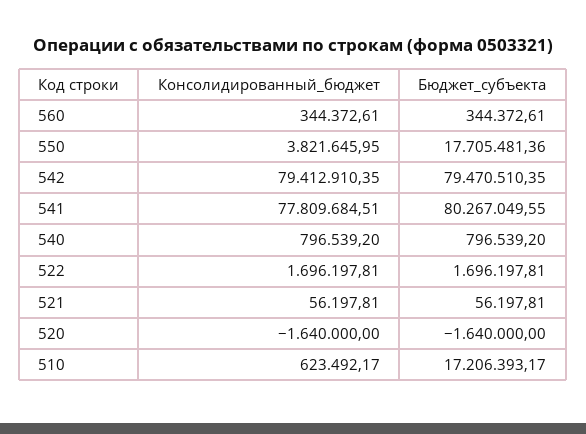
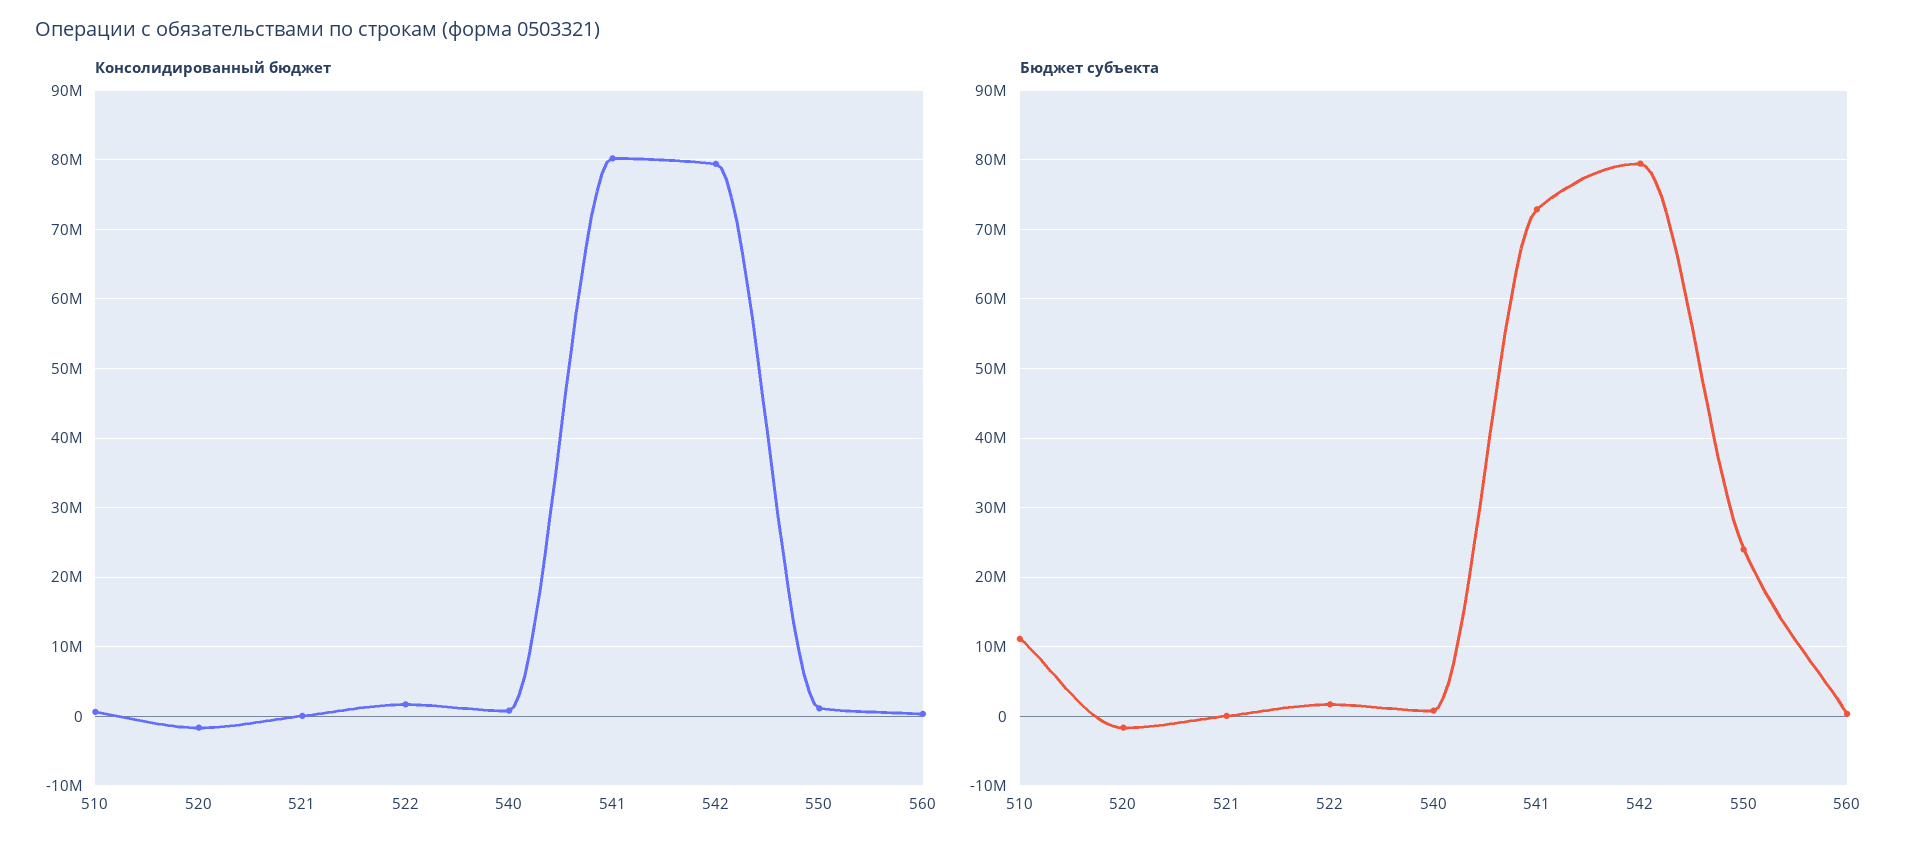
Консолидированный_бюджет, 550: 3821645.95 -> 1000000
Бюджет_субъекта, 550: 17705481.36 -> 24000000
Консолидированный_бюджет, 541: 77809684.51 -> 80000000
Бюджет_субъекта, 541: 80267049.55 -> 73000000
Бюджет_субъекта, 510: 17206393.17 -> 11000000

